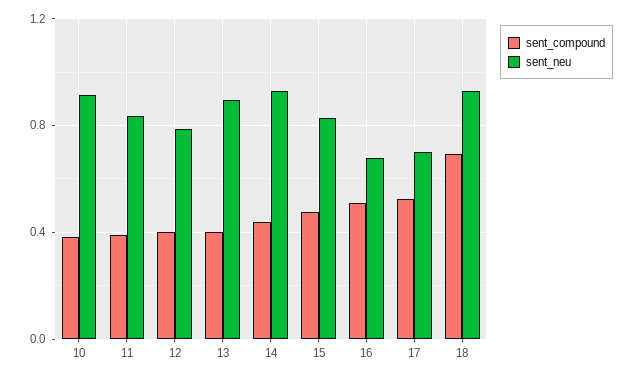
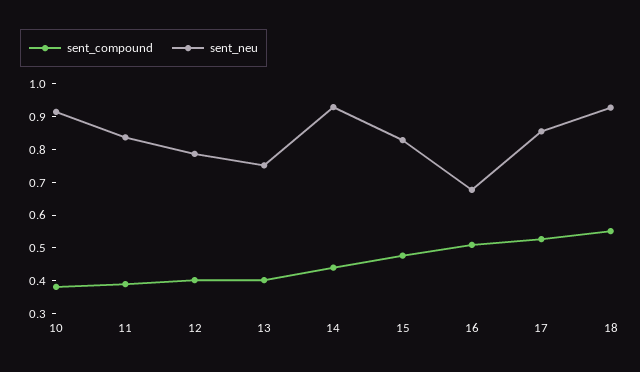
sent_neu, 13: 0.9 -> 0.75
sent_neu, 17: 0.7 -> 0.85
sent_compound, 18: 0.7 -> 0.55

